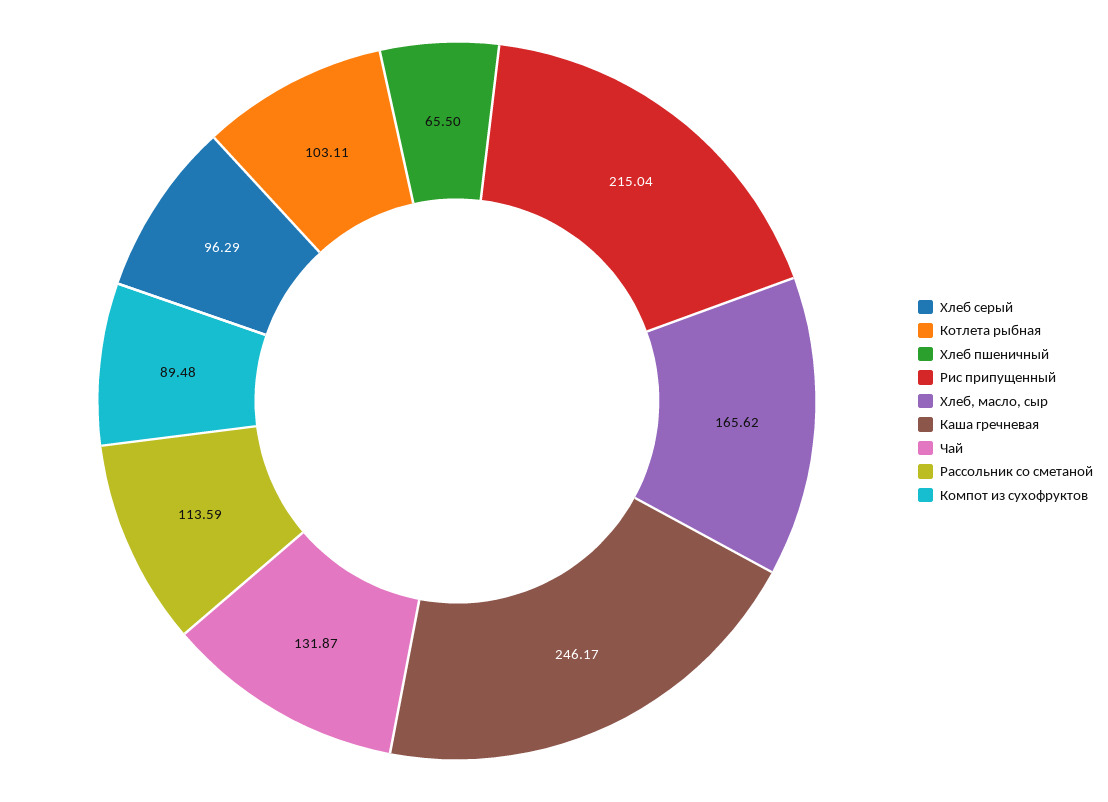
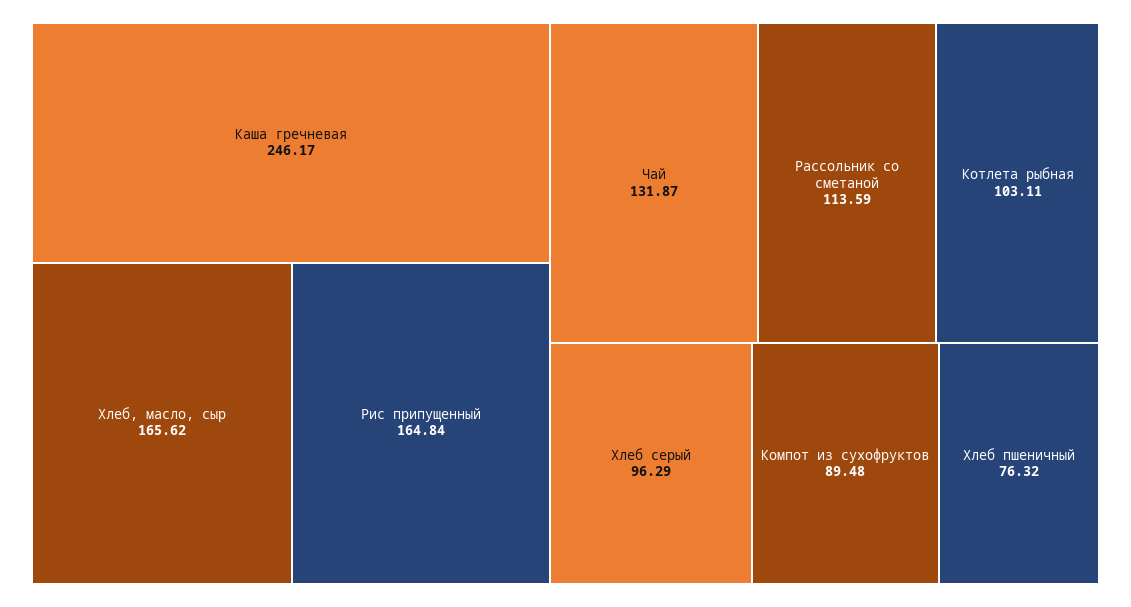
Хлеб пшеничный: 65.5 -> 76.32
Рис припущенный: 215.04 -> 164.84

